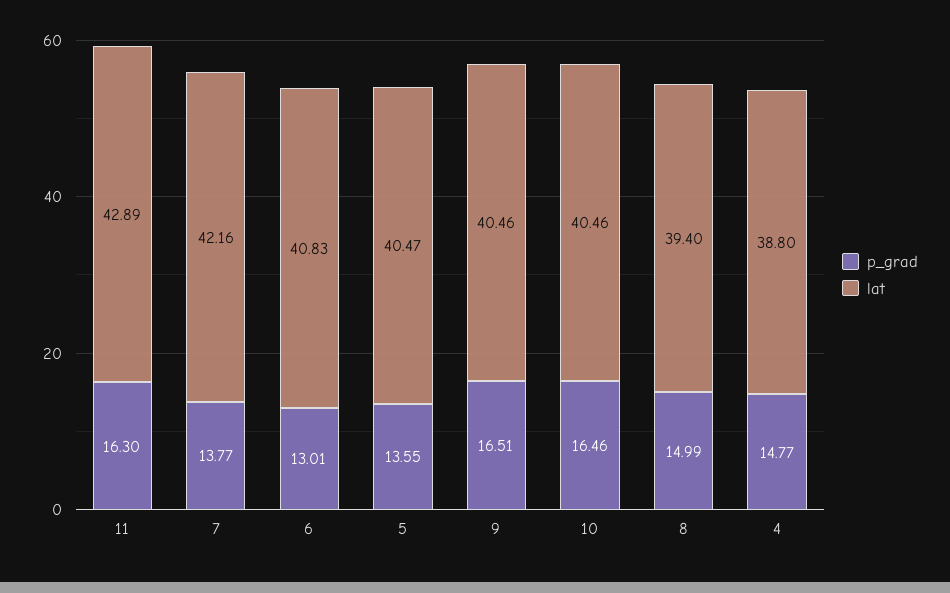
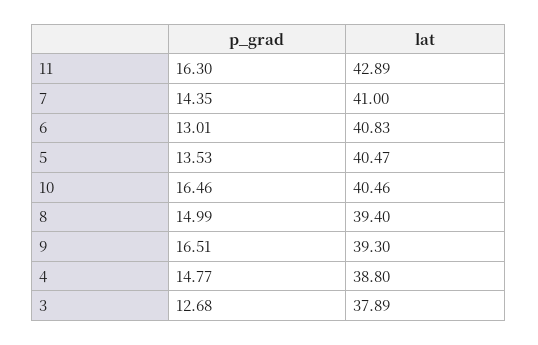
p_grad, 7: 13.77 -> 14.35
lat, 7: 42.16 -> 41
p_grad, 5: 13.55 -> 13.53
lat, 9: 40.46 -> 39.3
p_grad, 3: none -> 12.68
lat, 3: none -> 37.89

